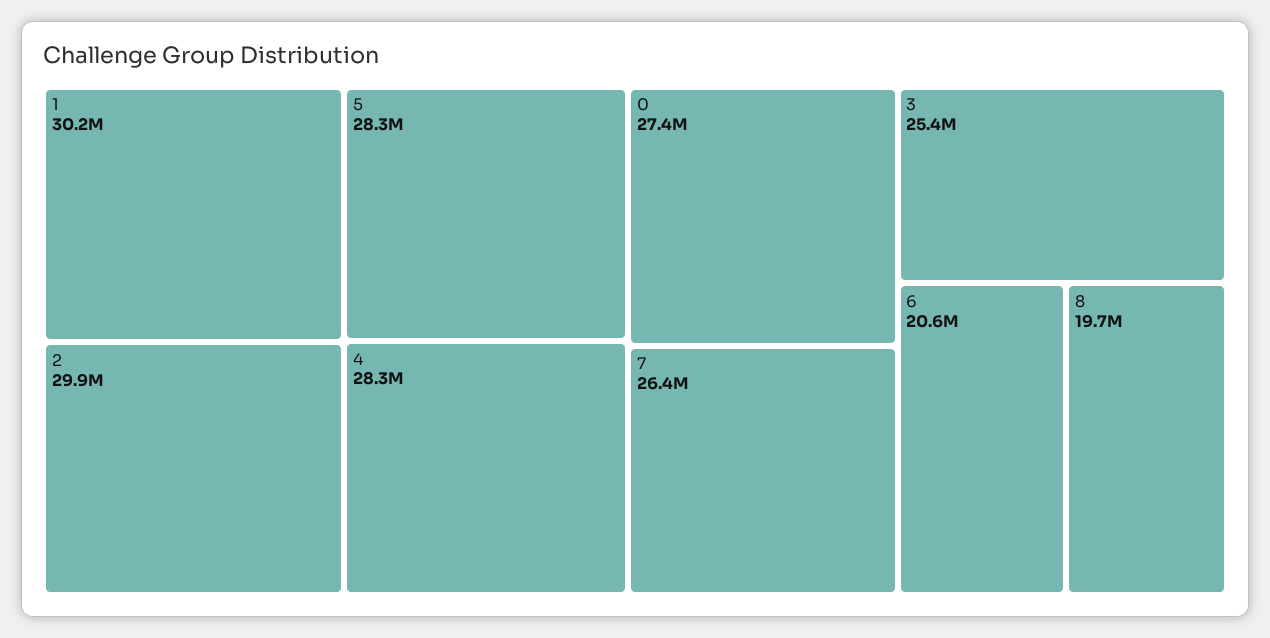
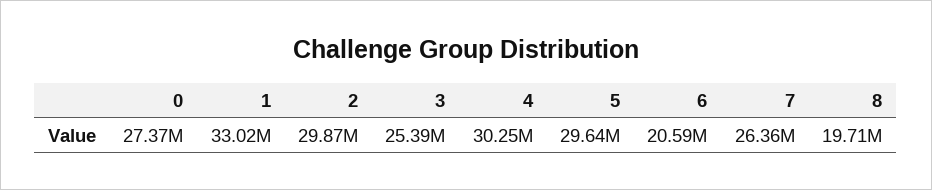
1: 30200000 -> 33020000
5: 28300000 -> 29640000
4: 28300000 -> 30250000

